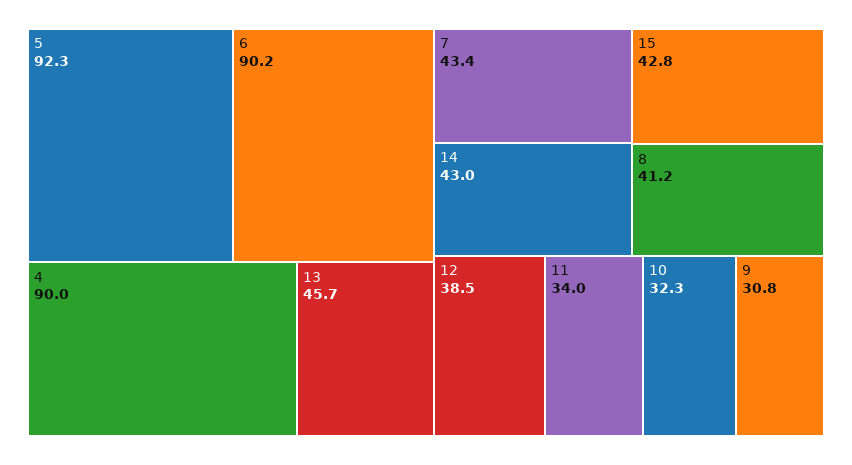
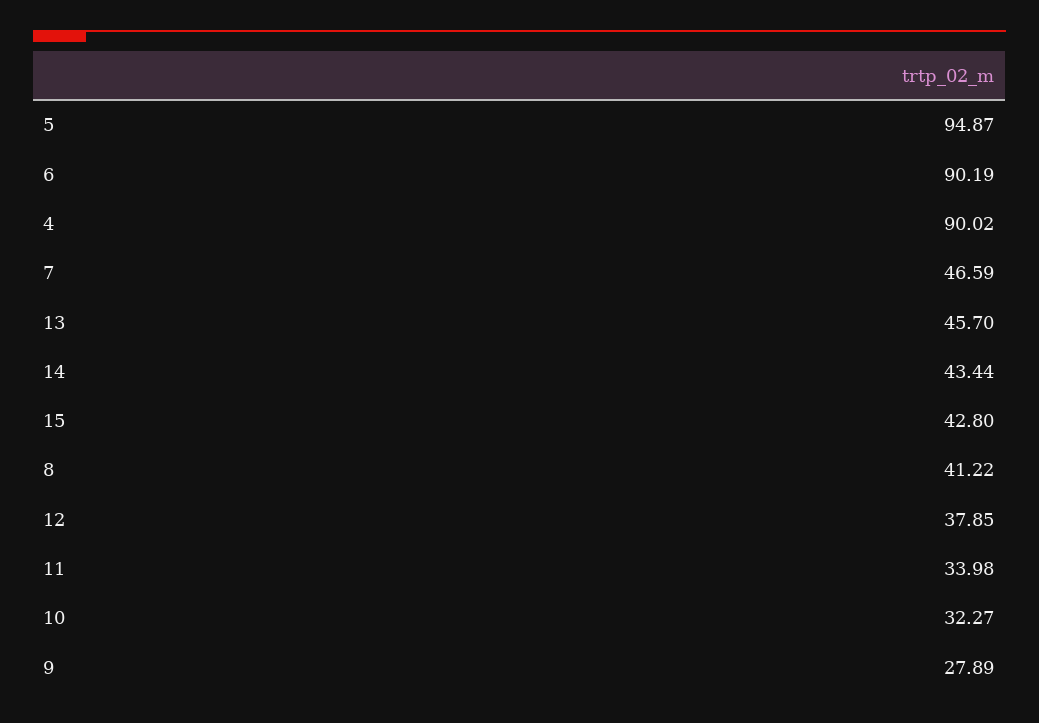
5: 92.3 -> 94.87
7: 43.4 -> 46.59
14: 43 -> 43.44
12: 38.5 -> 37.85
9: 30.8 -> 27.89

